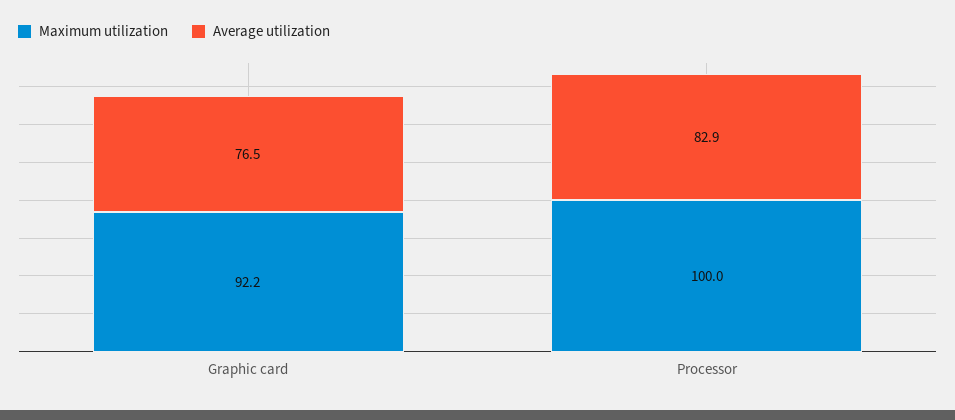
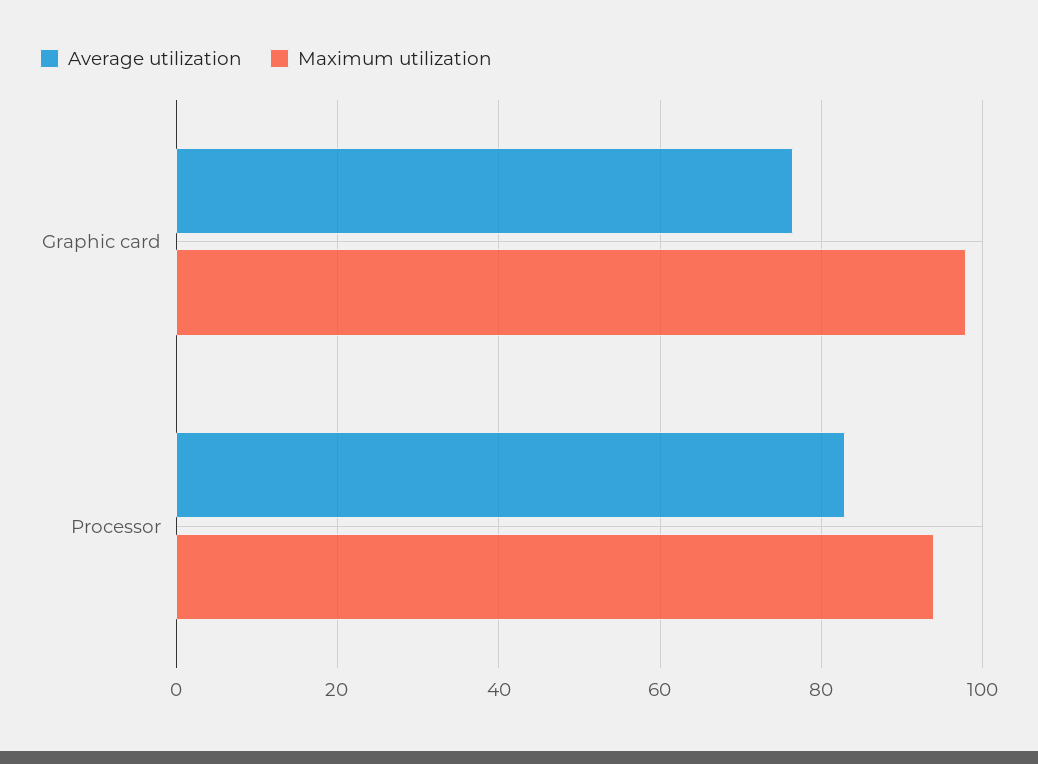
Maximum utilization, Graphic card: 92.2 -> 98
Maximum utilization, Processor: 100 -> 94

